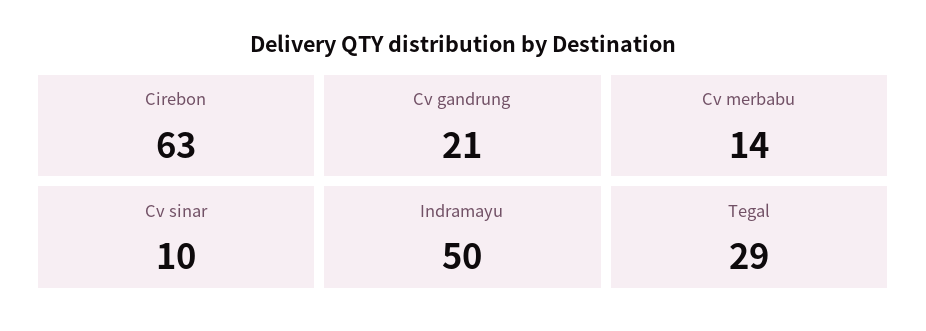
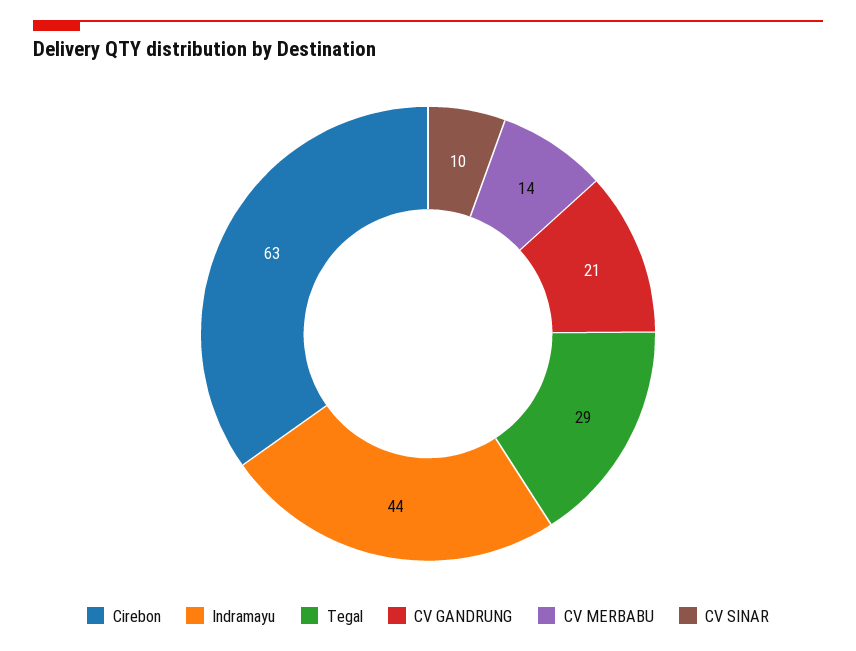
Indramayu: 50 -> 44

